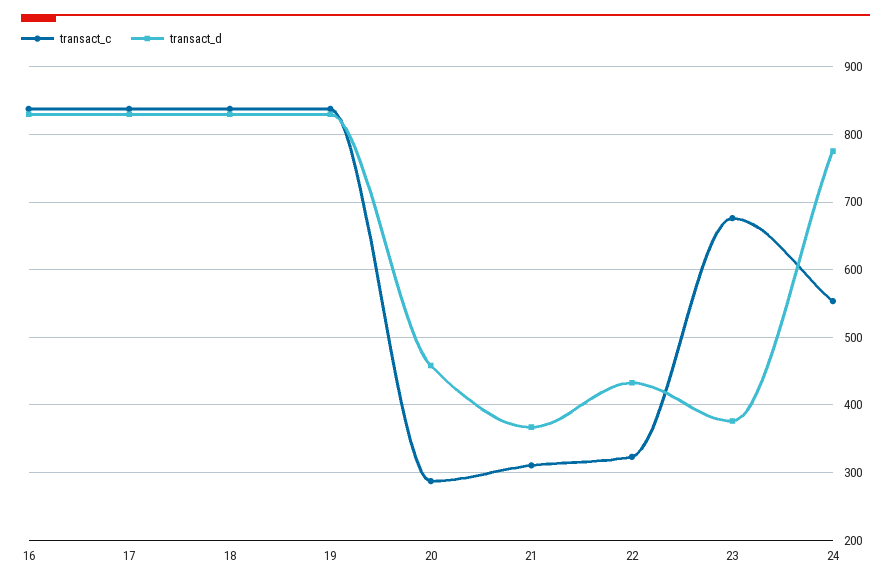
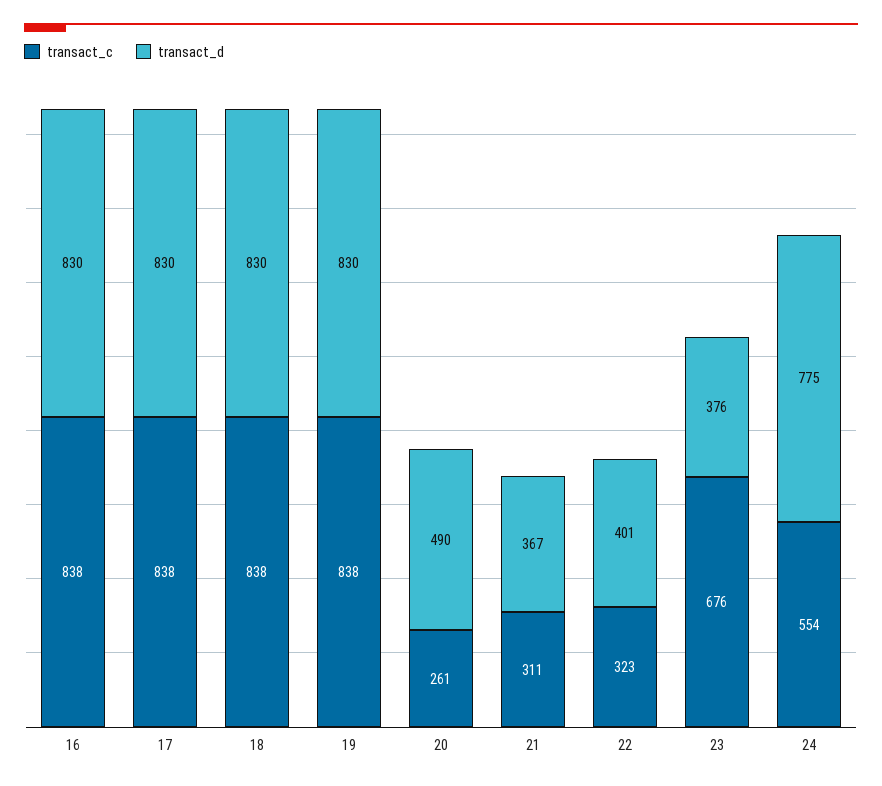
transact_c, 20: 290 -> 261
transact_d, 20: 460 -> 490
transact_d, 22: 430 -> 401

